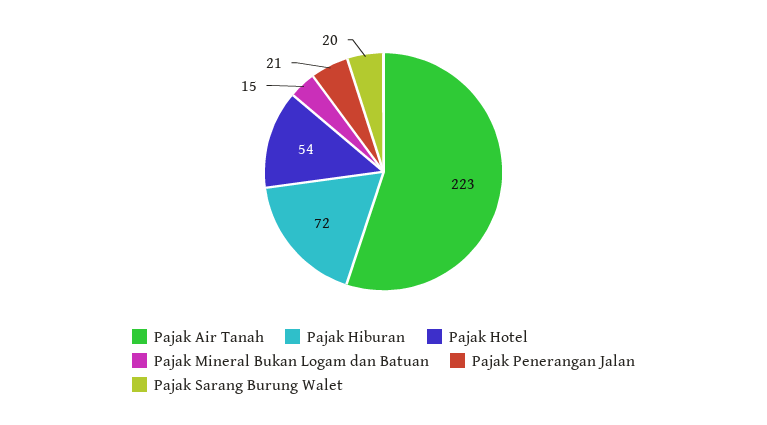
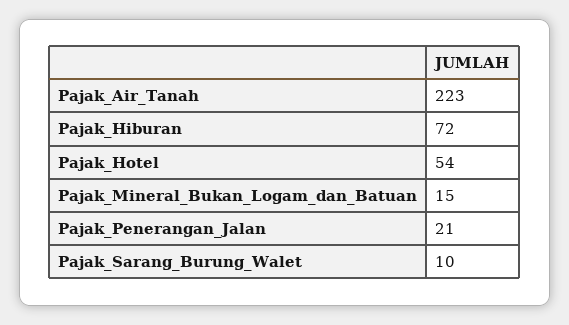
Pajak Sarang Burung Walet: 20 -> 10

